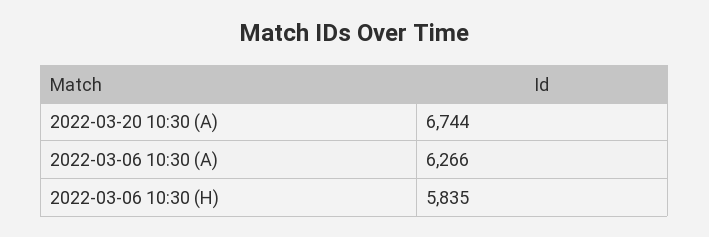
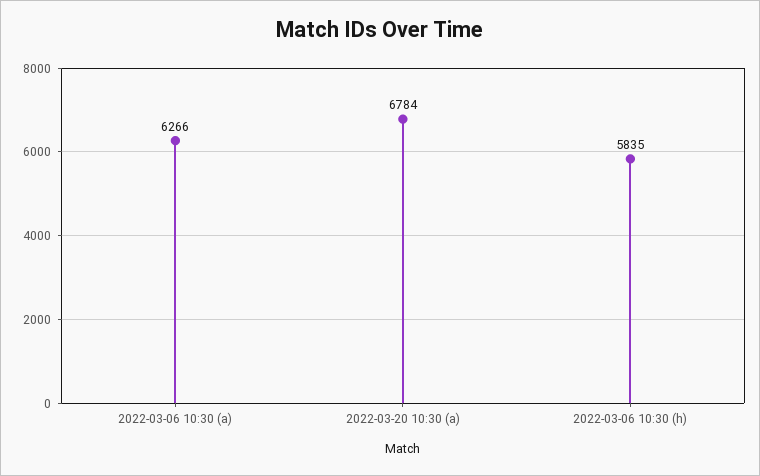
2022-03-20 10:30 (A): 6744 -> 6784

